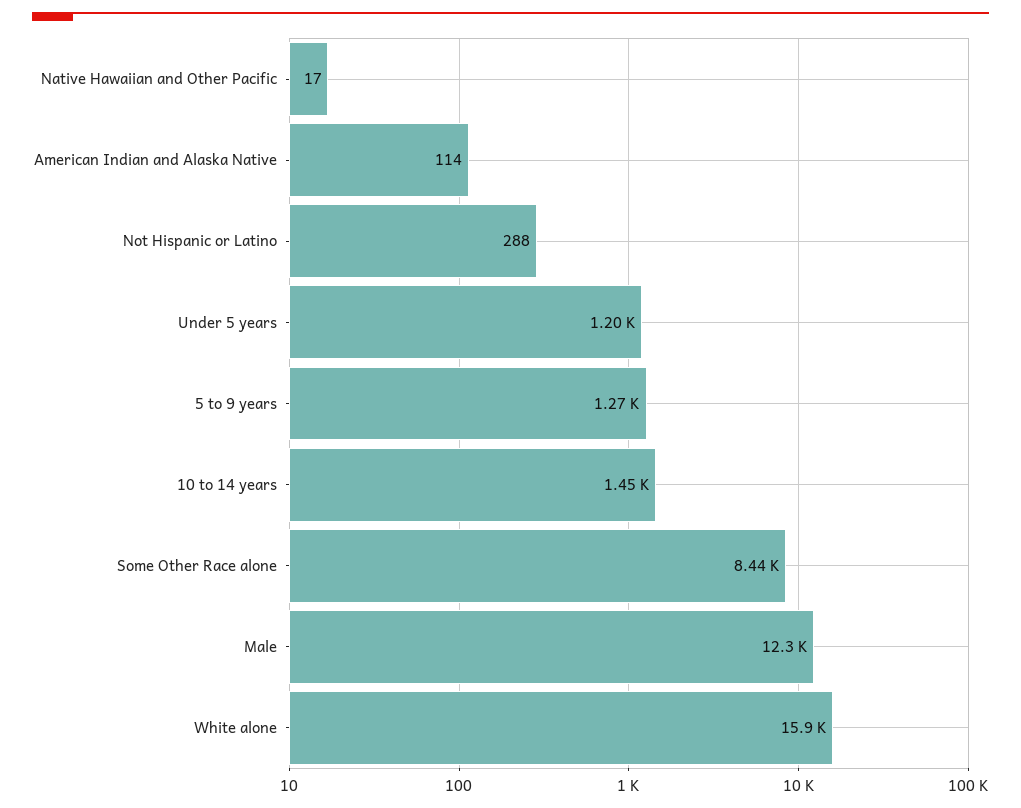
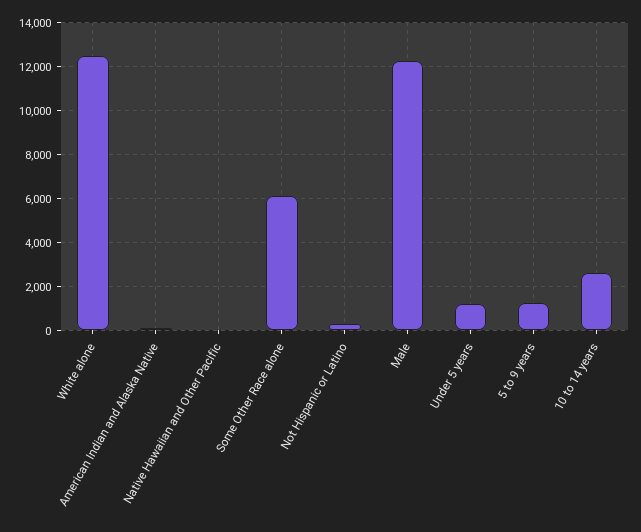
10 to 14 years: 1450 -> 2500
Some Other Race alone: 8440 -> 6000
White alone: 15900 -> 12500

